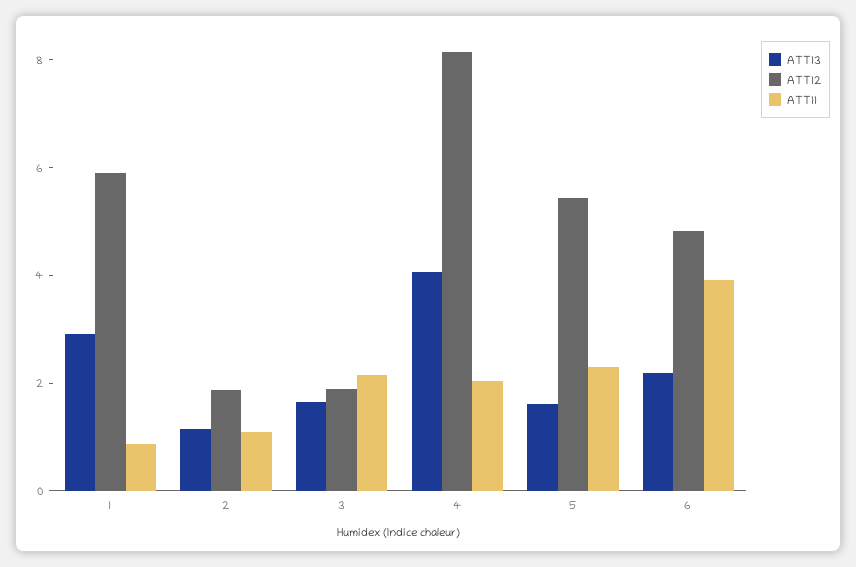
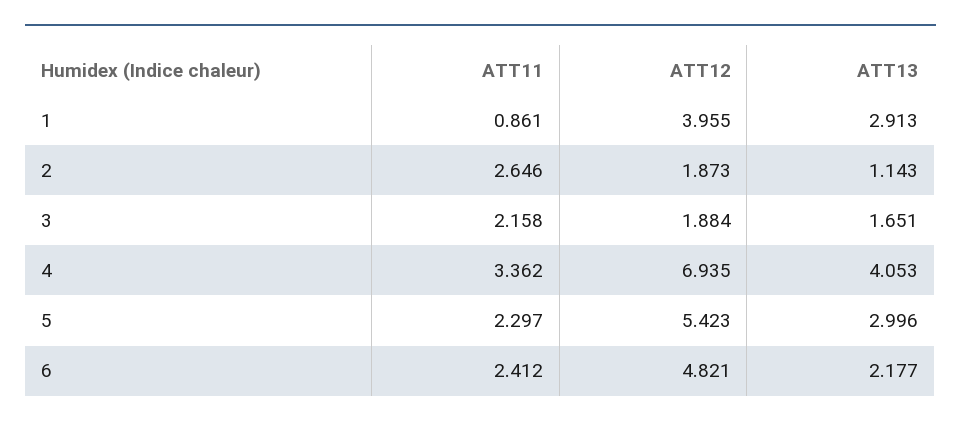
ATT12, 1: 6 -> 3.955
ATT11, 2: 1 -> 2.646
ATT12, 4: 8 -> 6.935
ATT11, 4: 2 -> 3.362
ATT13, 5: 1.5 -> 2.996
ATT11, 6: 4 -> 2.412

